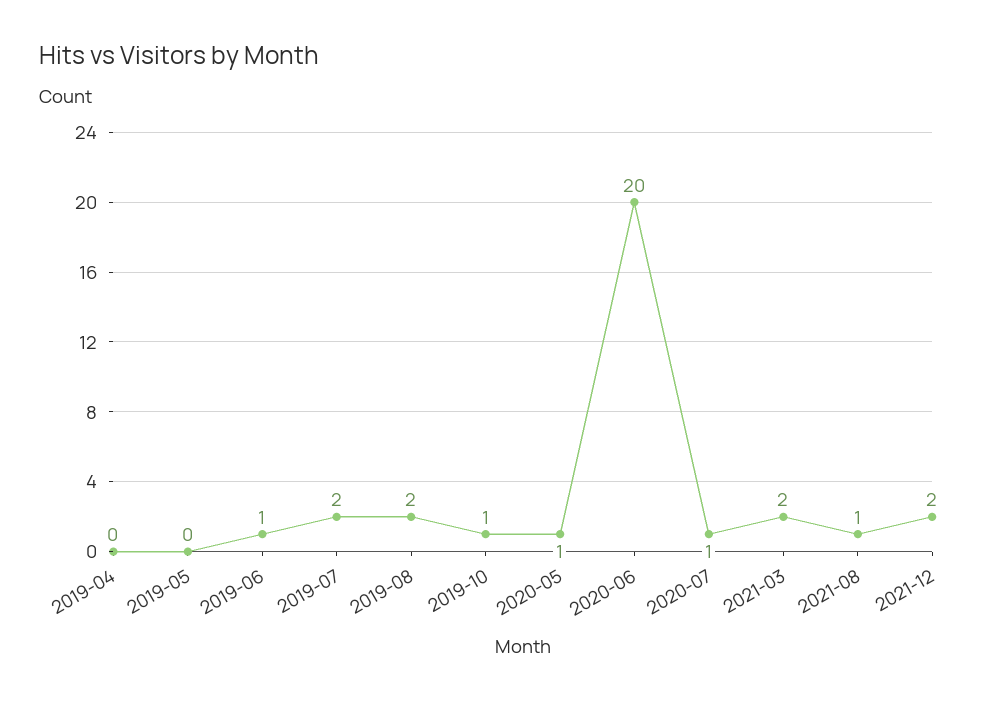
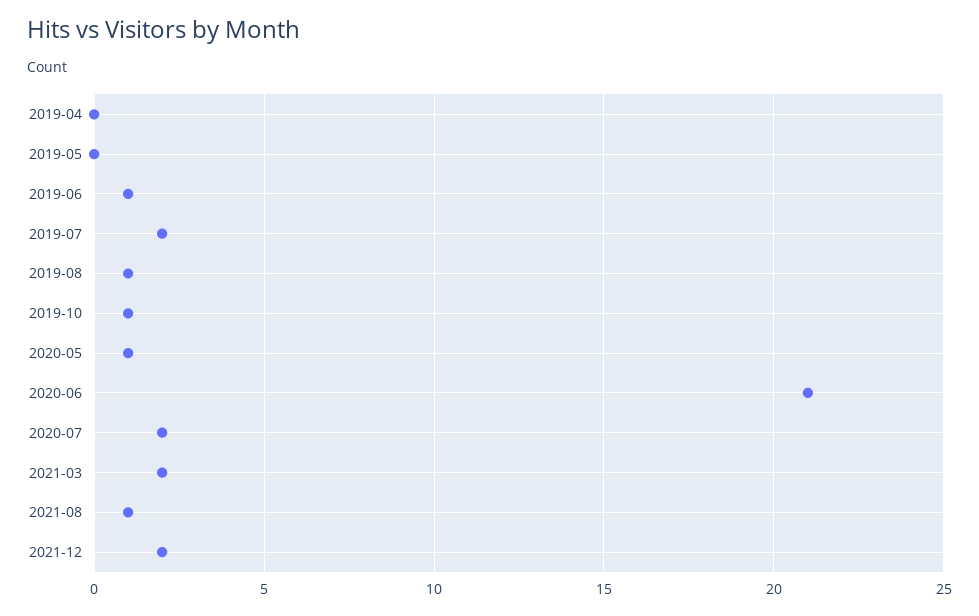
2019-08: 2 -> 1
2020-06: 20 -> 21
2020-07: 1 -> 2

